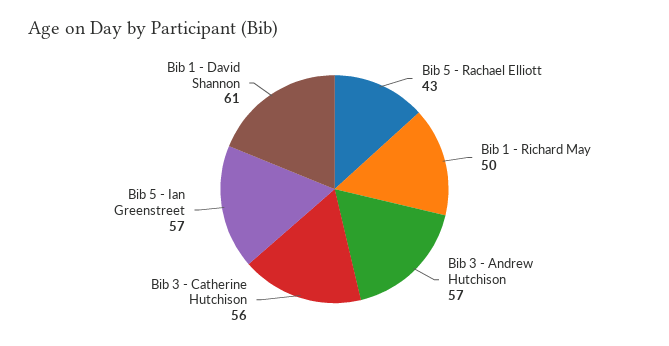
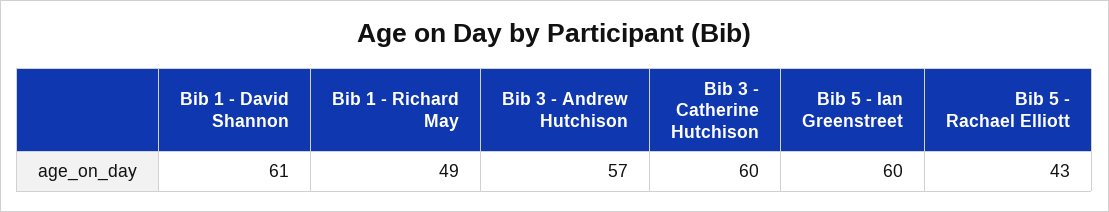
Bib 1 - Richard May: 50 -> 49
Bib 3 - Catherine Hutchison: 56 -> 60
Bib 5 - Ian Greenstreet: 57 -> 60

